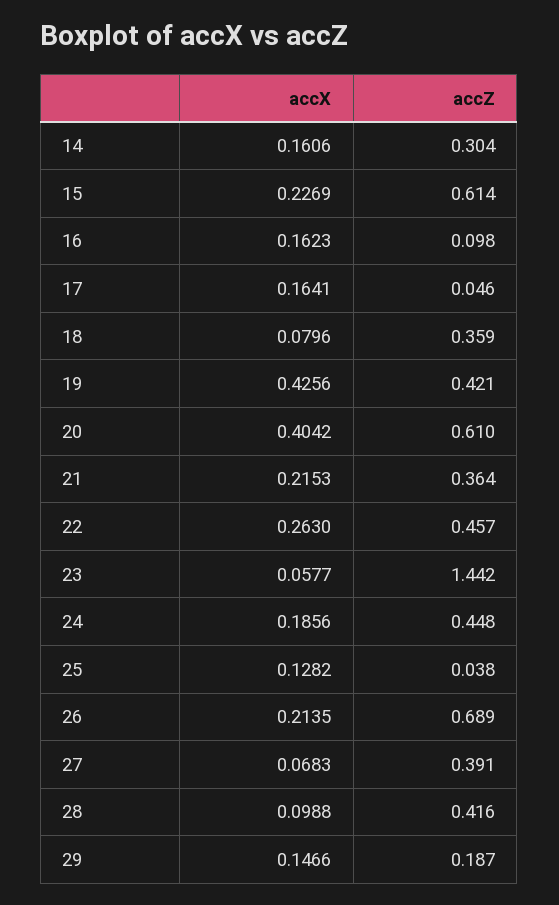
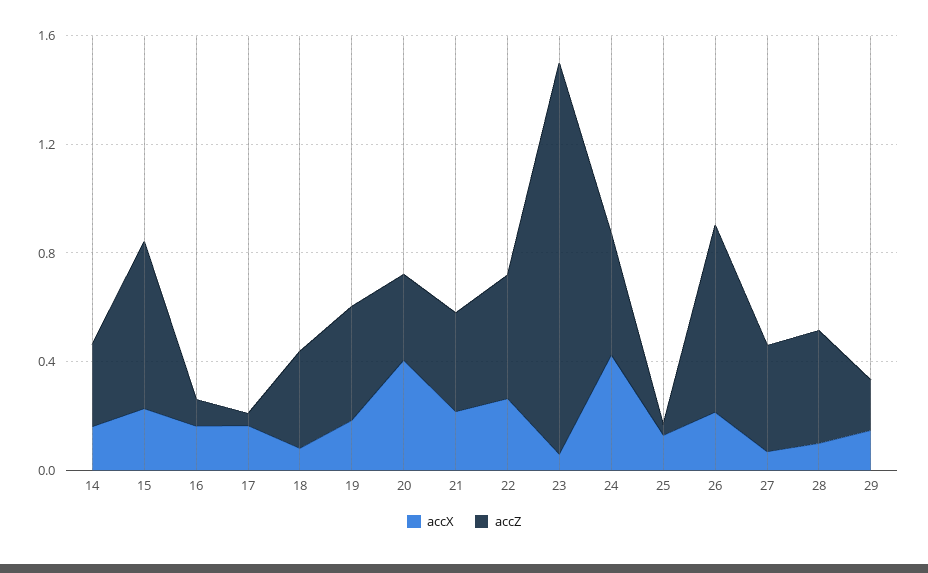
accX, 19: 0.4256 -> 0.2
accZ, 20: 0.61 -> 0.3
accX, 24: 0.1856 -> 0.4

